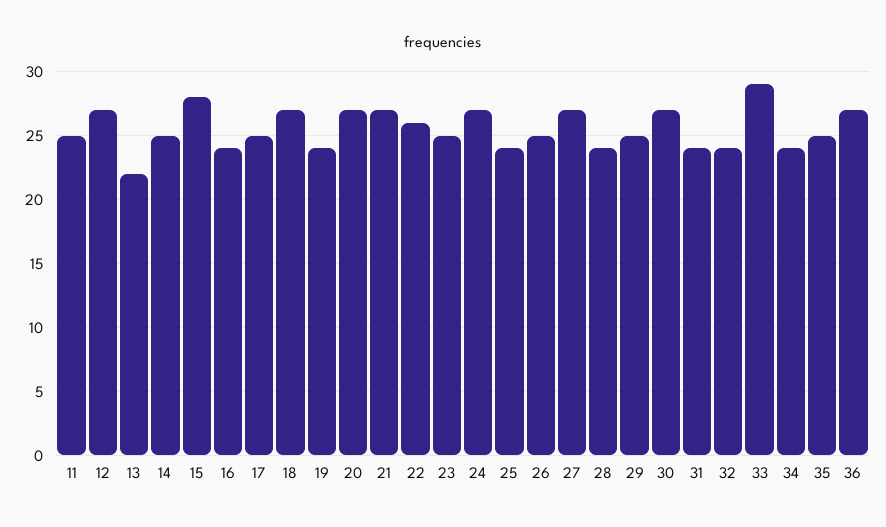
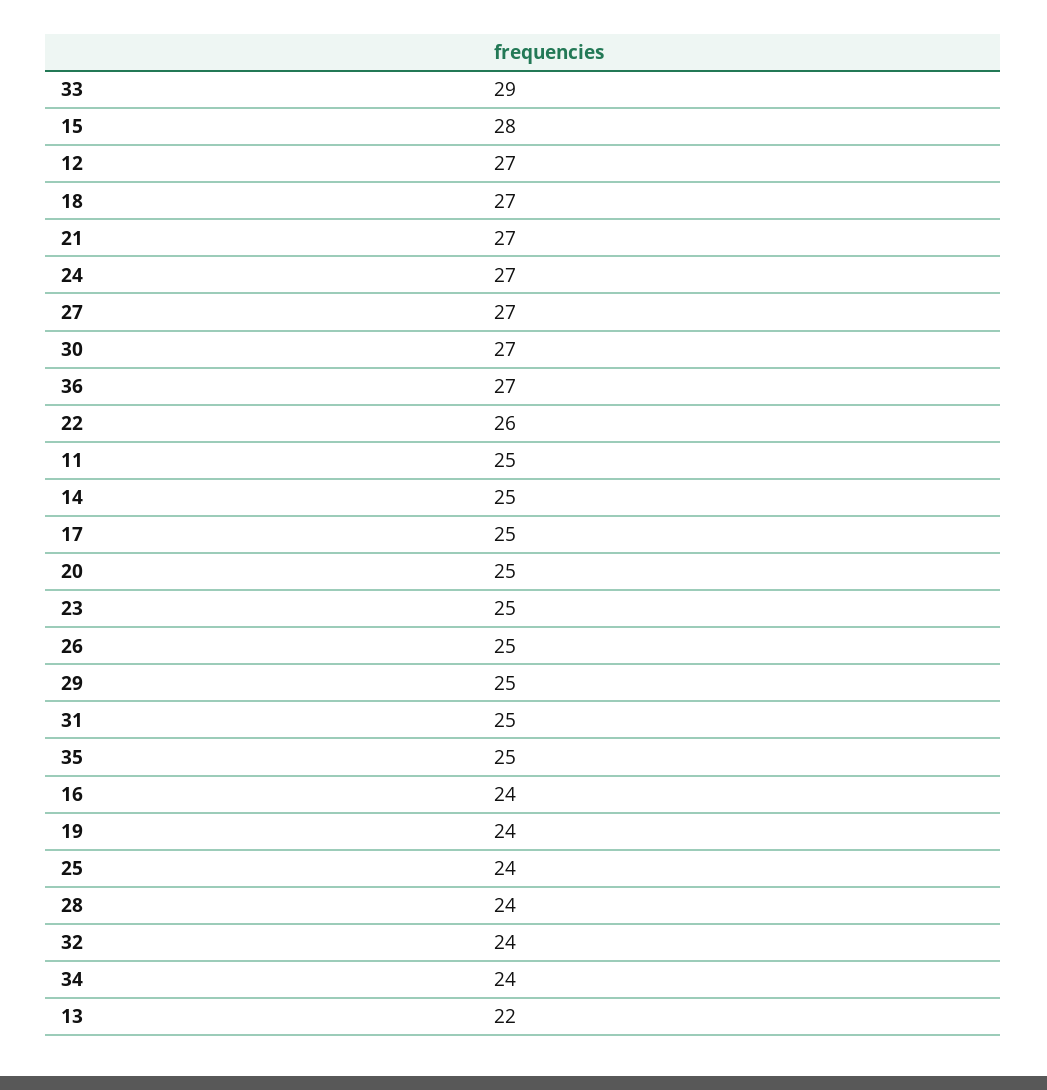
20: 27 -> 25
31: 24 -> 25

